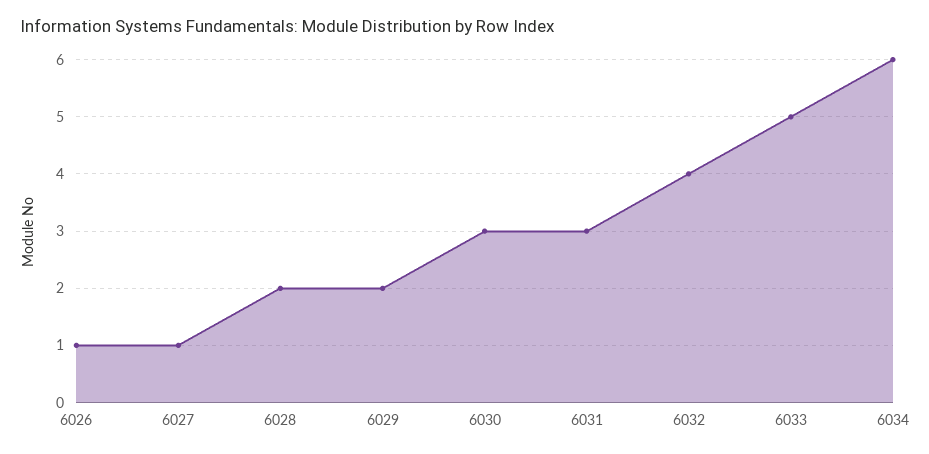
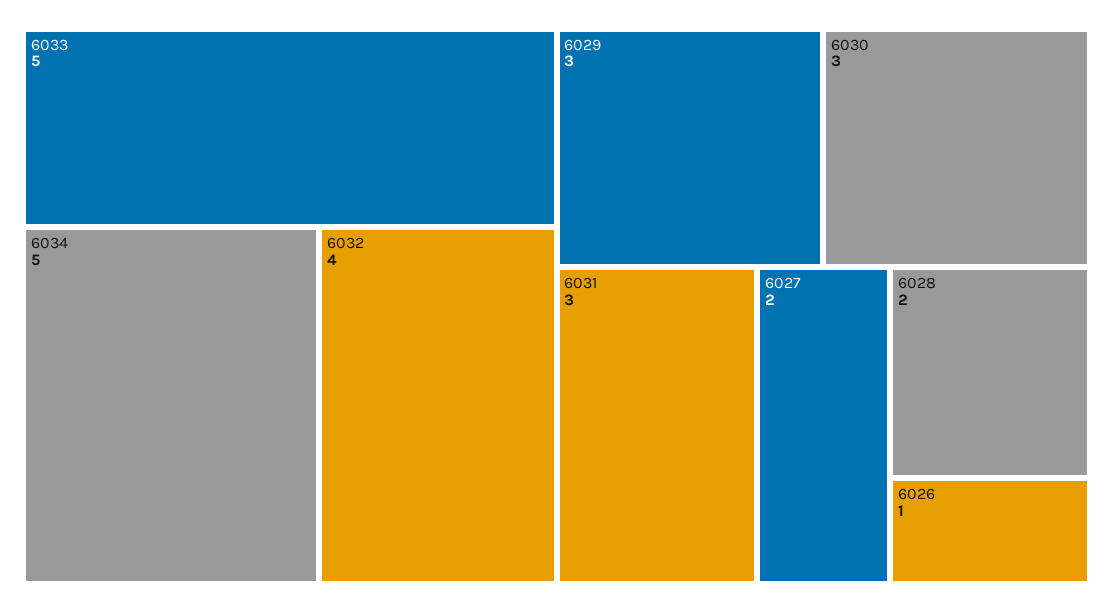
6027: 1 -> 2
6029: 2 -> 3
6034: 6 -> 5

